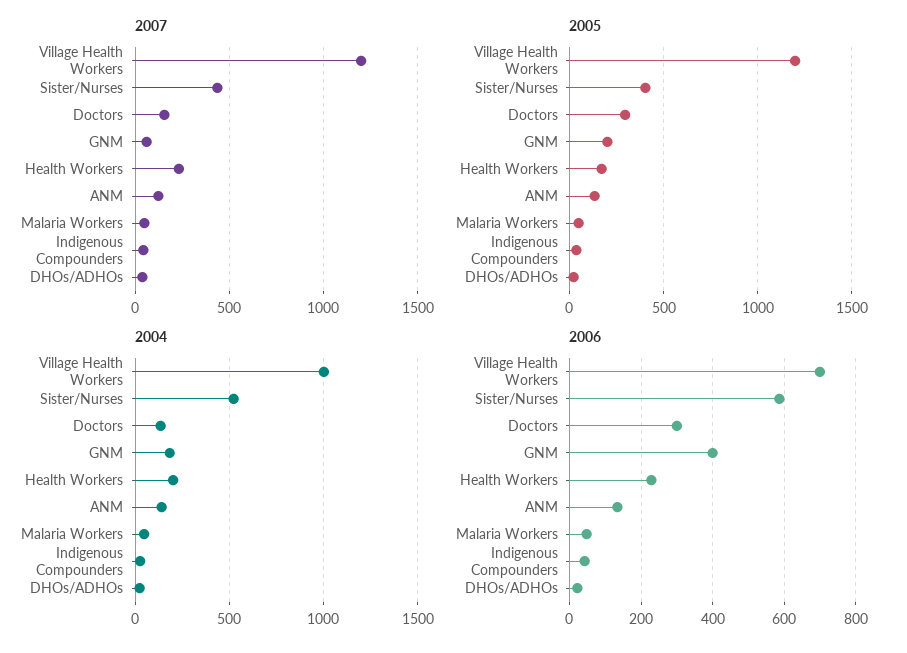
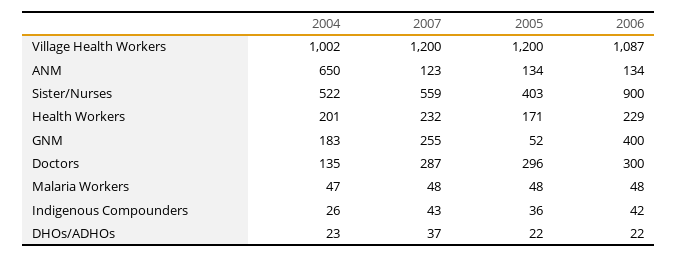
2007, Sister/Nurses: 450 -> 559
2007, Doctors: 150 -> 287
2007, GNM: 50 -> 255
2005, GNM: 200 -> 52
2004, ANM: 150 -> 650
2006, Village Health Workers: 700 -> 1087
2006, Sister/Nurses: 580 -> 900

